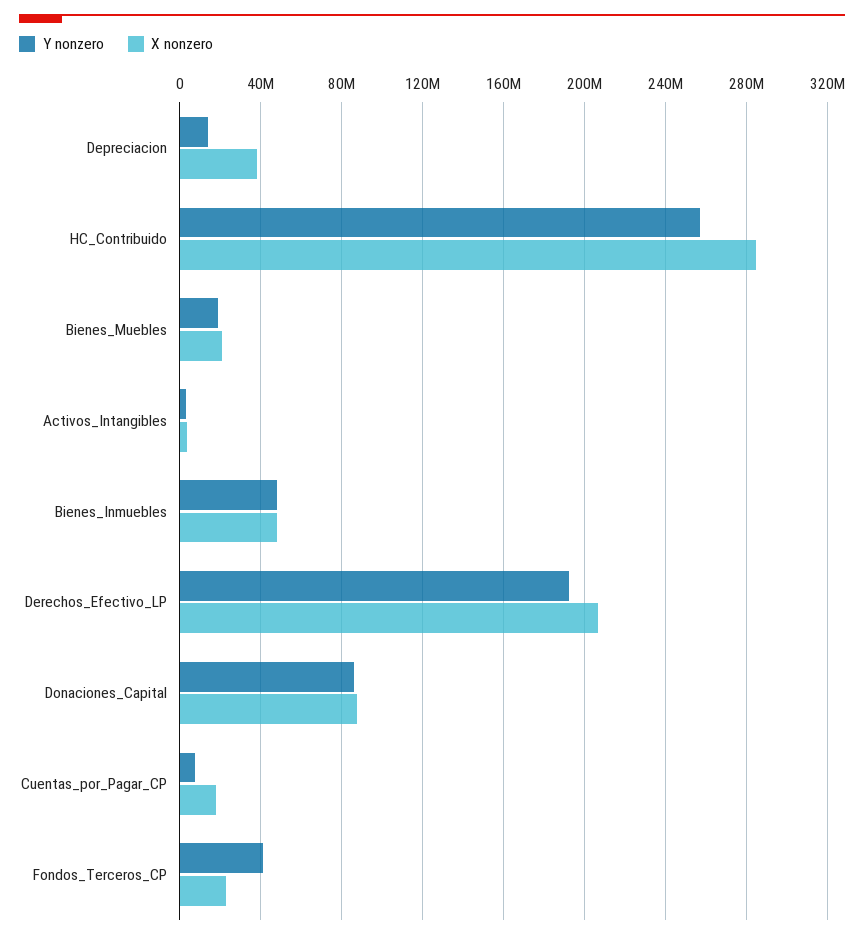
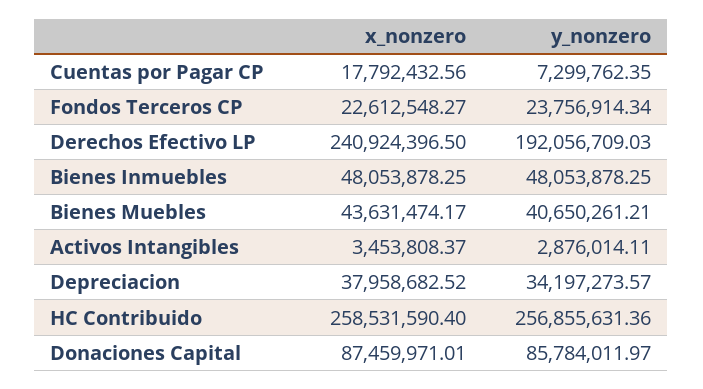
Y nonzero, Depreciacion: 15000000 -> 34197273.57
X nonzero, HC_Contribuido: 285000000 -> 258531590.4
Y nonzero, Bienes_Muebles: 20000000 -> 40650261.21
X nonzero, Bienes_Muebles: 20000000 -> 43631474.17
X nonzero, Derechos_Efectivo_LP: 205000000 -> 240924396.5
Y nonzero, Fondos_Terceros_CP: 40000000 -> 23756914.34

